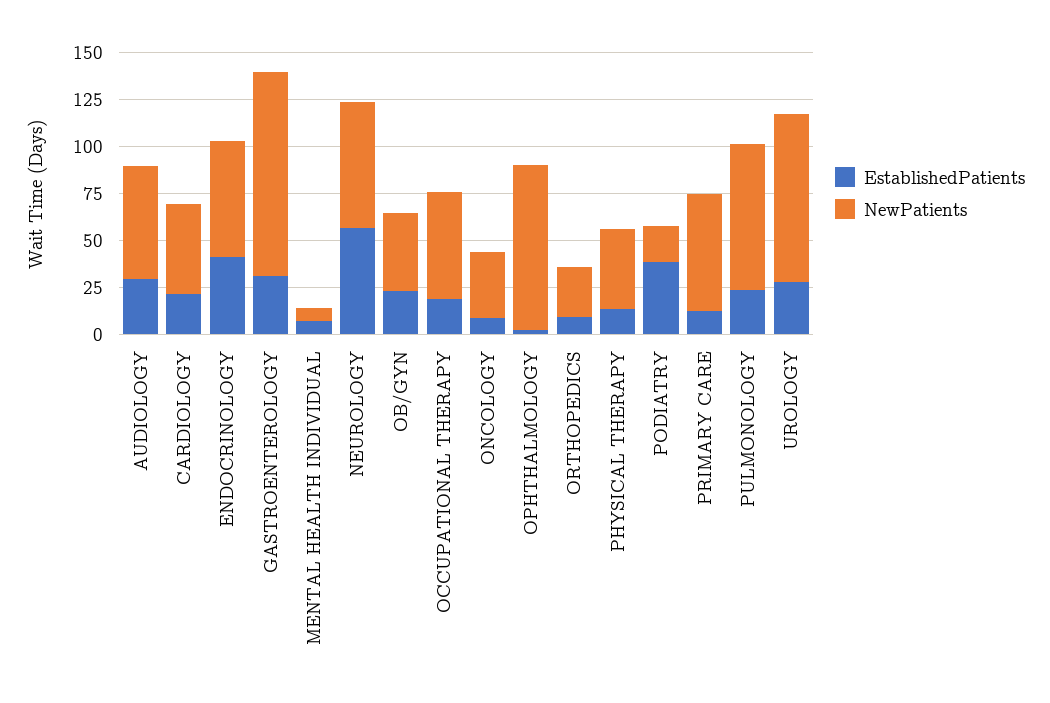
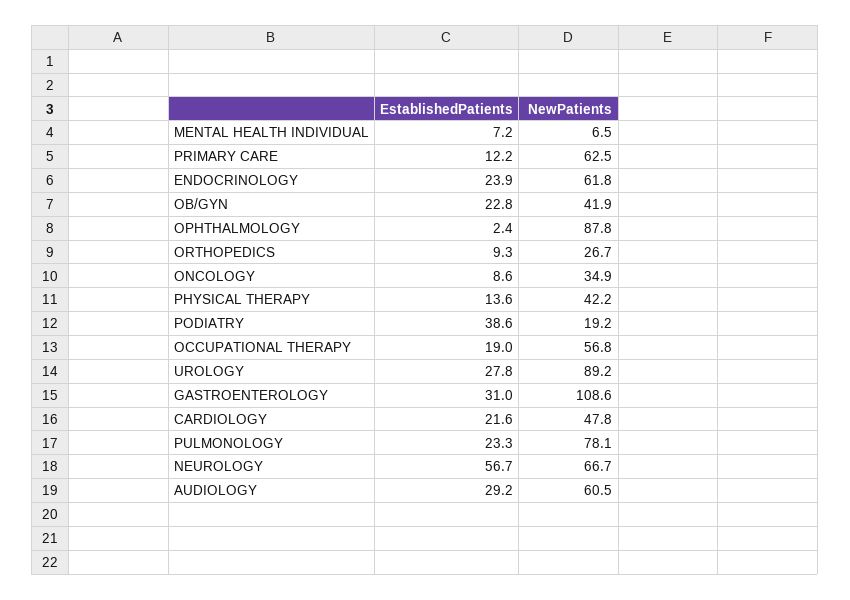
EstablishedPatients, ENDOCRINOLOGY: 40 -> 23.9

